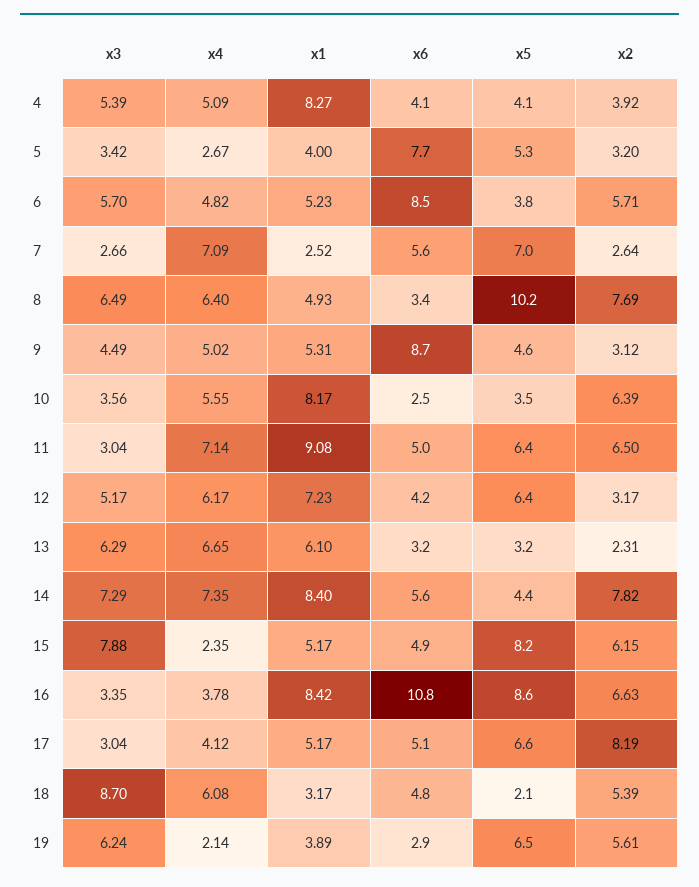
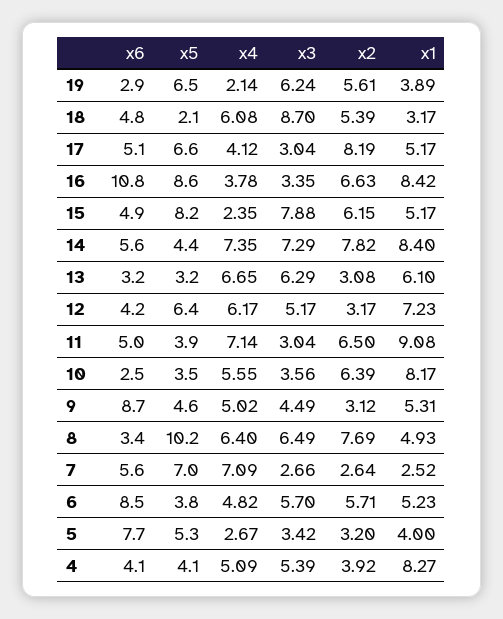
x5, 11: 6.4 -> 3.9
x2, 13: 2.31 -> 3.08

